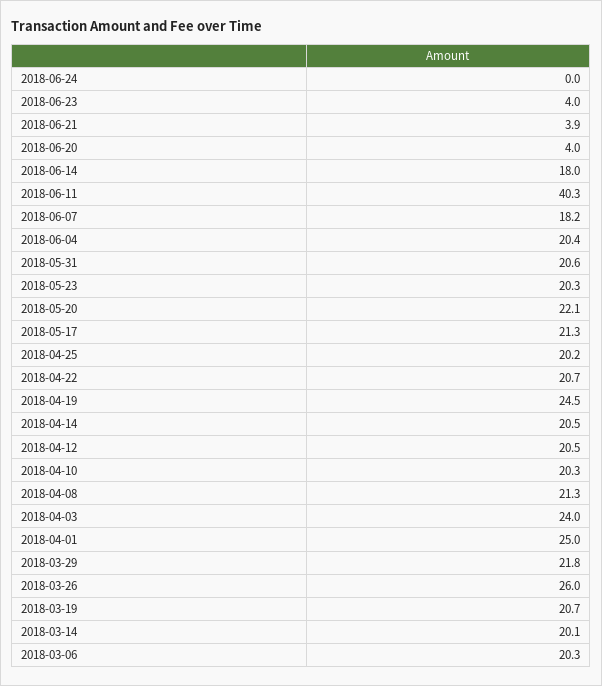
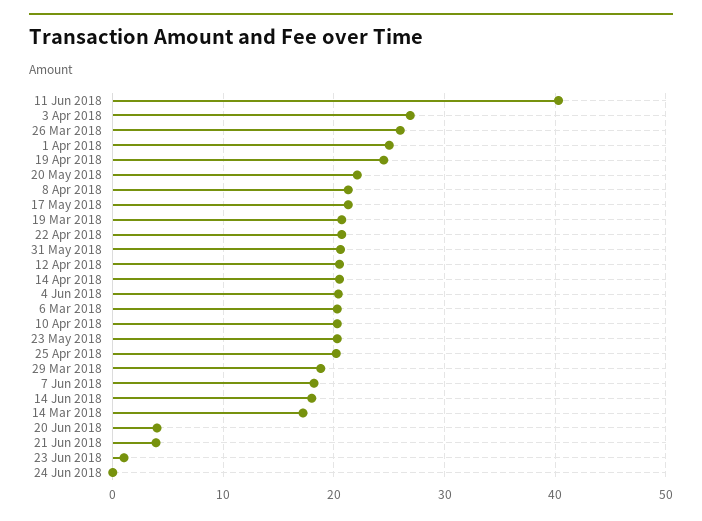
2018-06-23: 4 -> 1
2018-04-03: 24 -> 27
2018-03-29: 21.8 -> 19
2018-03-14: 20.1 -> 17

